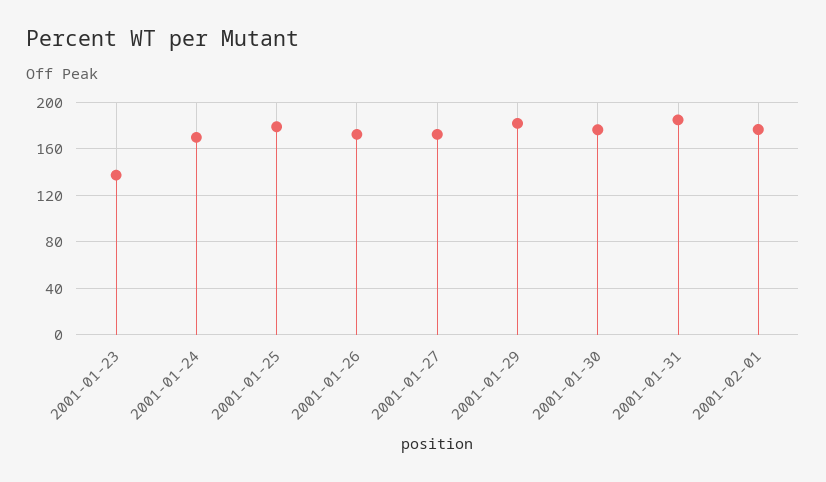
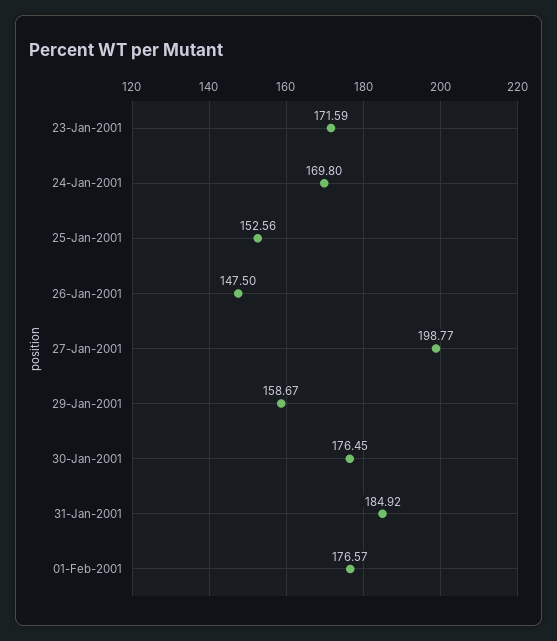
2001-01-23: 140 -> 171.59
2001-01-25: 180 -> 152.56
2001-01-26: 170 -> 147.5
2001-01-27: 170 -> 198.77
2001-01-29: 180 -> 158.67

